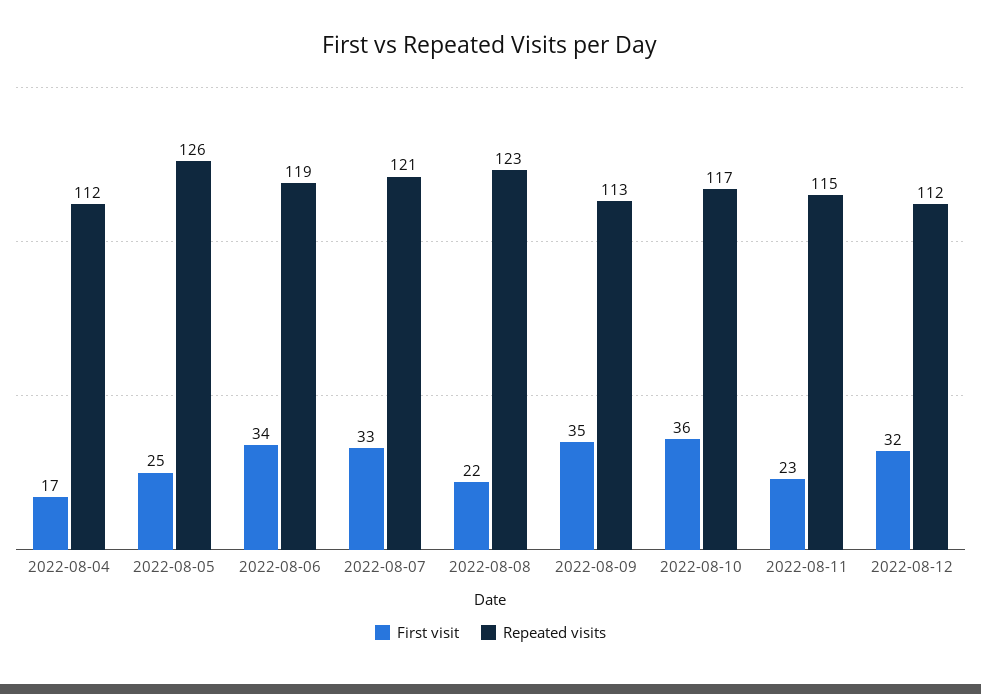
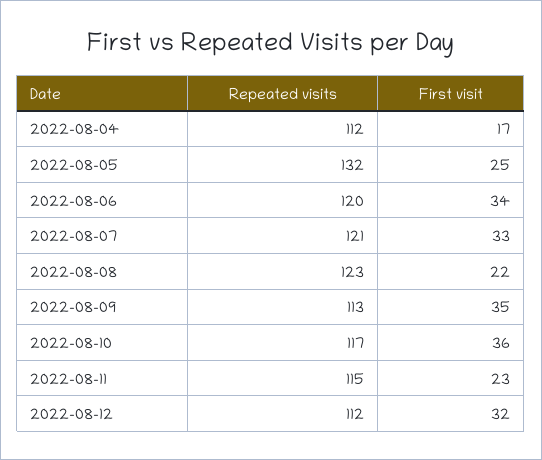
Repeated visits, 2022-08-05: 126 -> 132
Repeated visits, 2022-08-06: 119 -> 120

